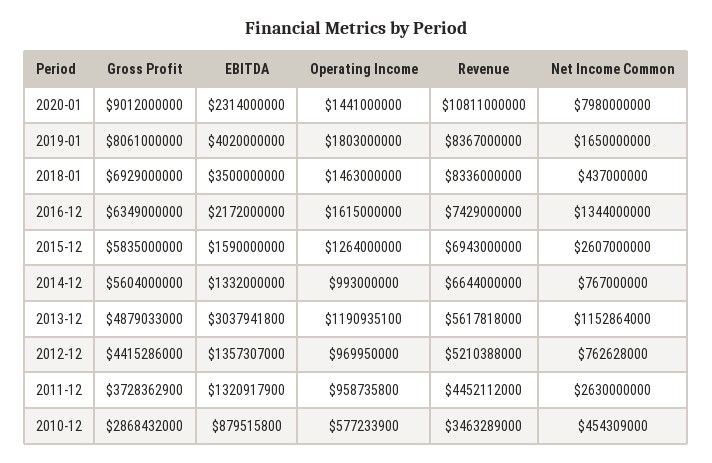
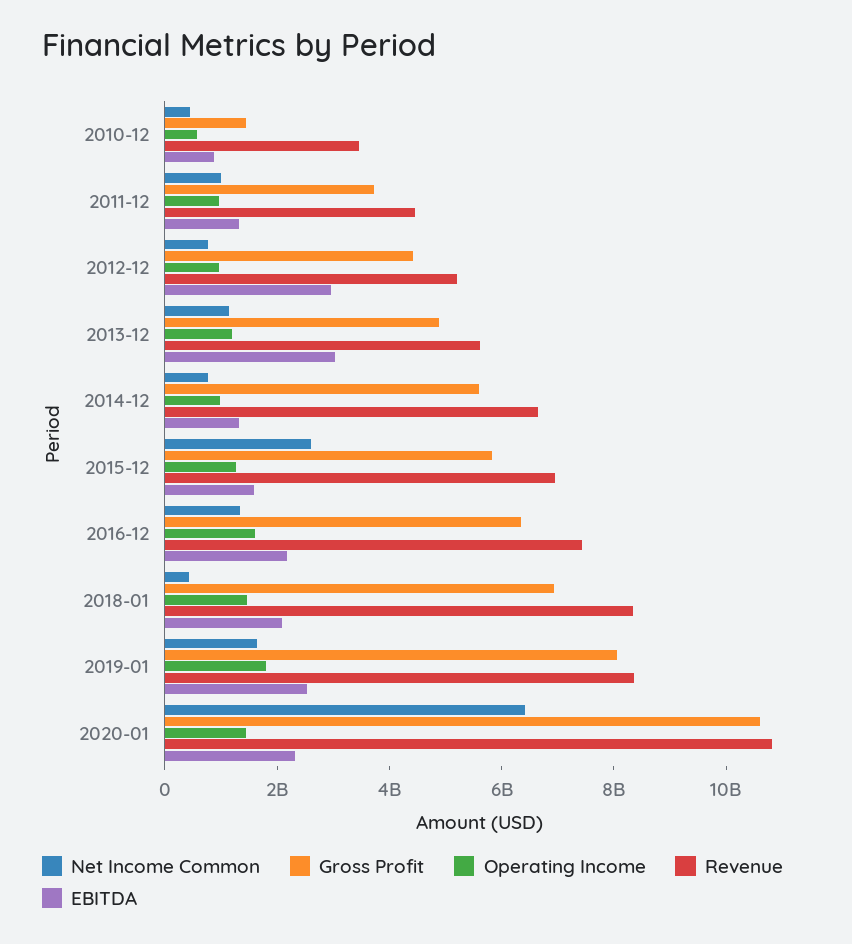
Gross Profit, 2020-01: 9012000000 -> 10500000000
Net Income Common, 2020-01: 7980000000 -> 6500000000
EBITDA, 2019-01: 4020000000 -> 2500000000
EBITDA, 2018-01: 3500000000 -> 2000000000
EBITDA, 2012-12: 1357307000 -> 3000000000
Net Income Common, 2011-12: 2630000000 -> 1000000000
Gross Profit, 2010-12: 2868432000 -> 1500000000

